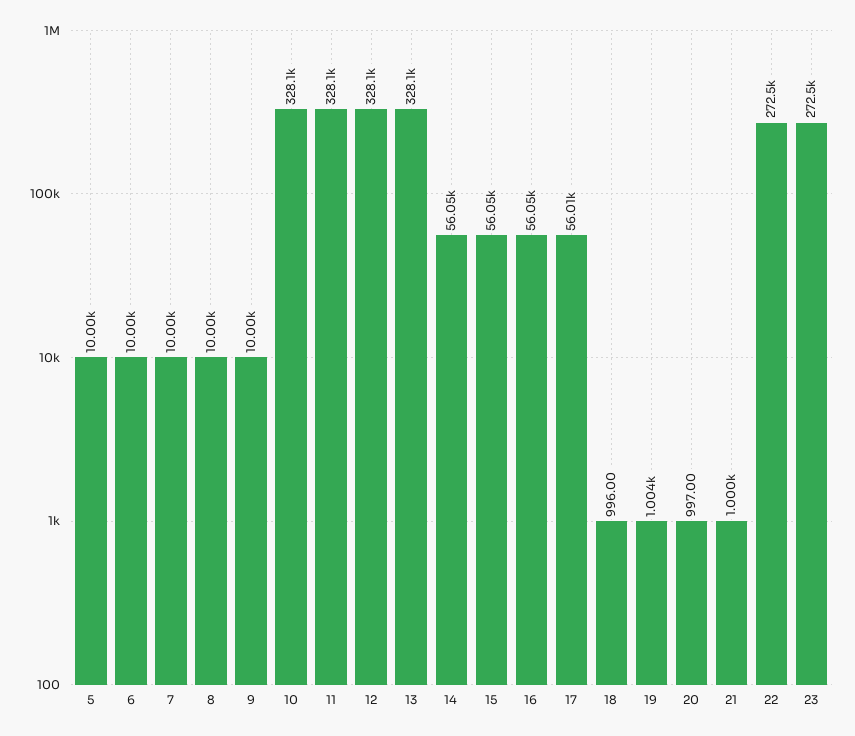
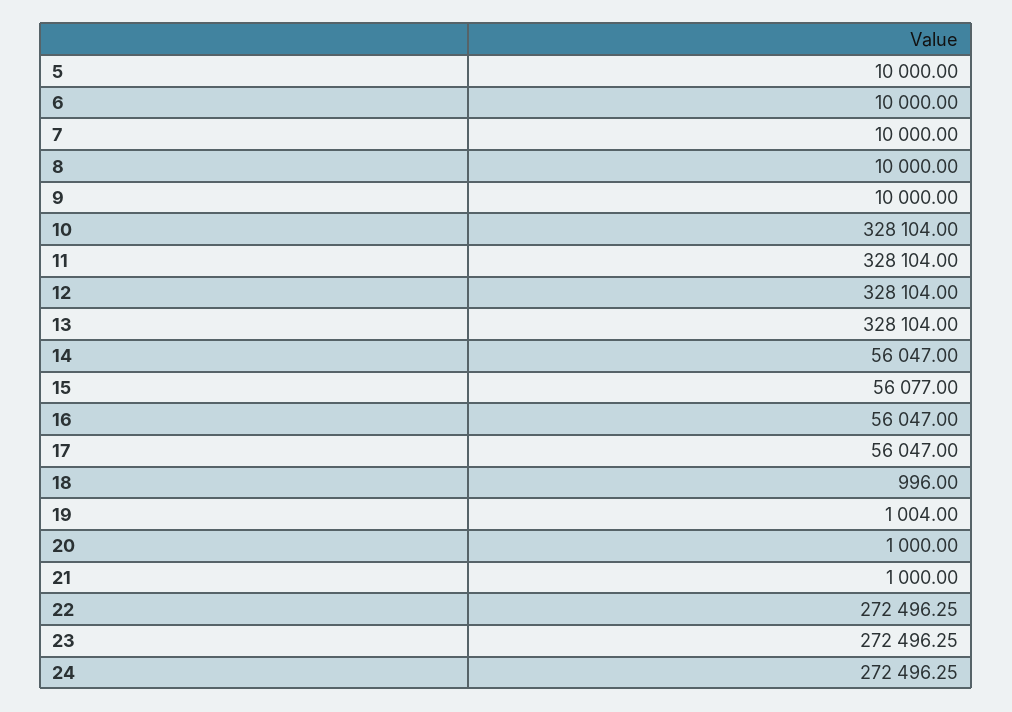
15: 56050 -> 56077
17: 56010 -> 56047
20: 997 -> 1000
24: none -> 272496.25

